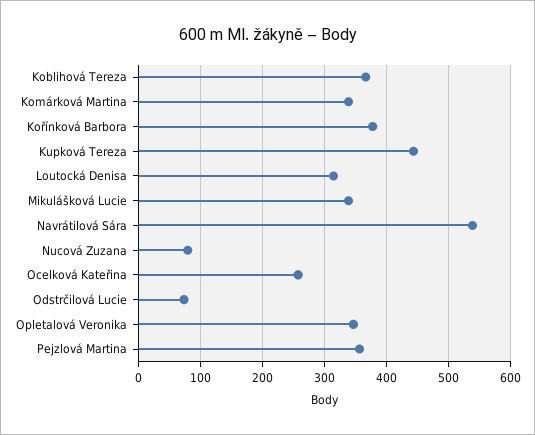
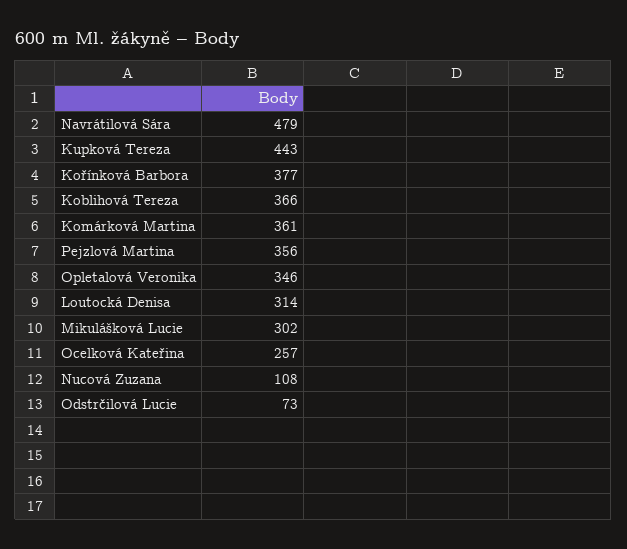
Komárková Martina: 340 -> 361
Mikulášková Lucie: 340 -> 302
Navrátilová Sára: 540 -> 479
Nucová Zuzana: 80 -> 108

